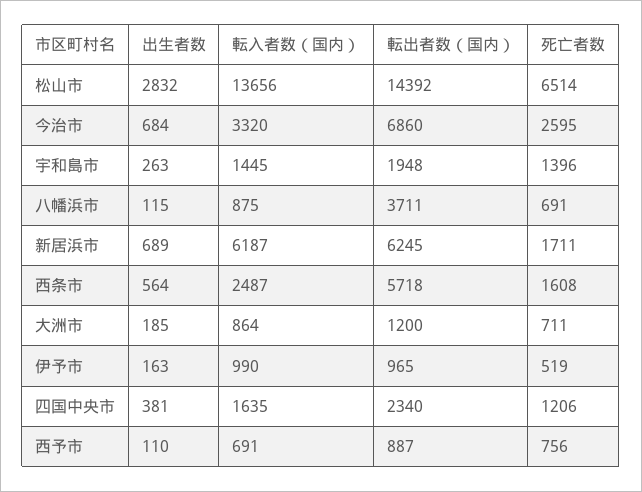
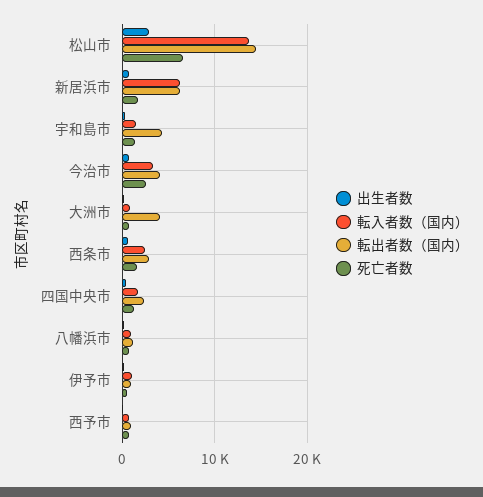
転出者数（国内）, 今治市: 6860 -> 4000
転出者数（国内）, 宇和島市: 1948 -> 4000
転出者数（国内）, 八幡浜市: 3711 -> 1000
転出者数（国内）, 西条市: 5718 -> 3000
転出者数（国内）, 大洲市: 1200 -> 4000

